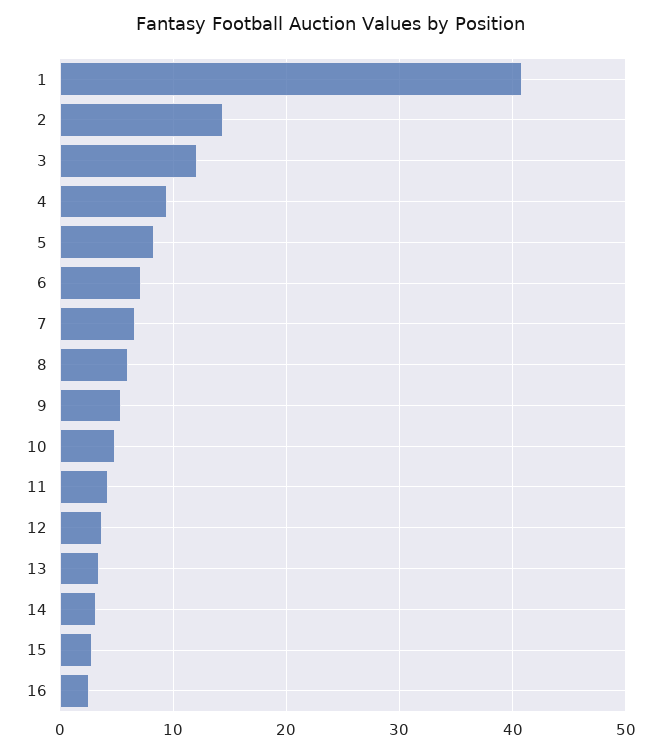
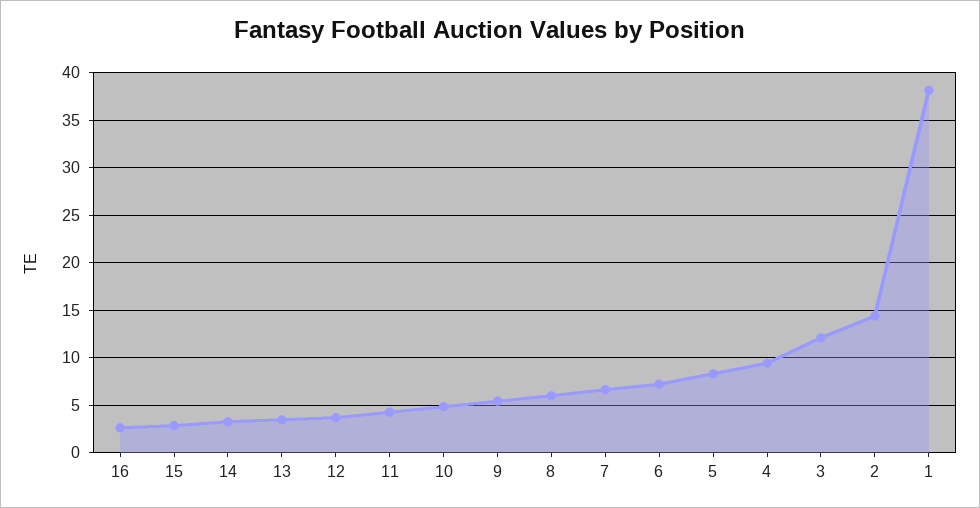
1: 41 -> 38

